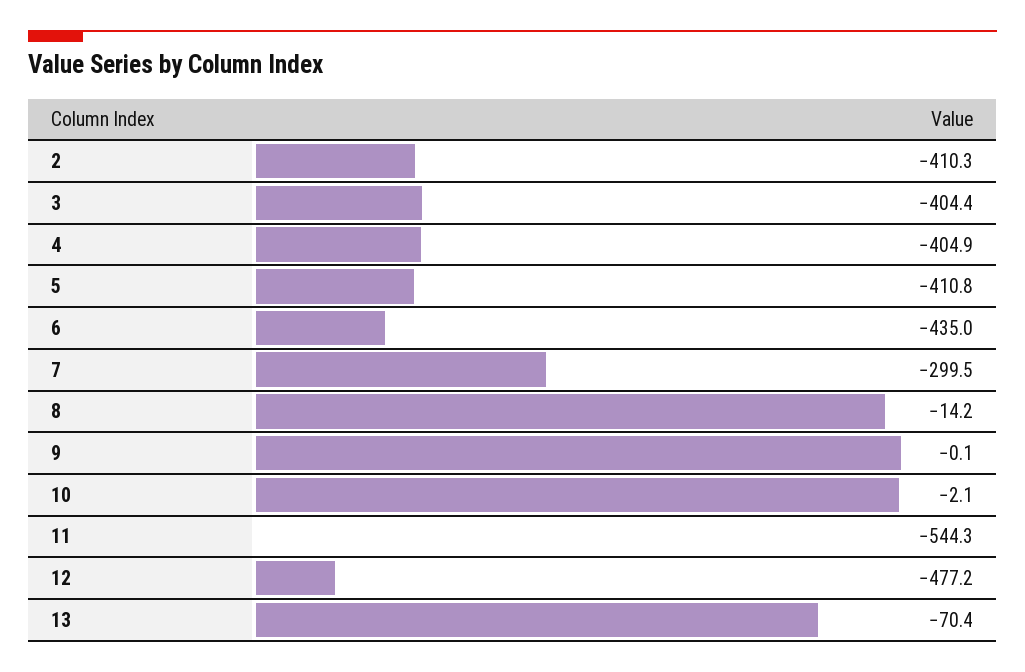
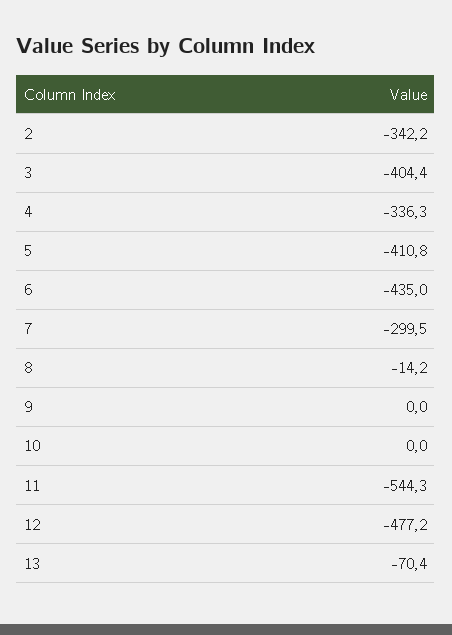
2: -410.3 -> -342.2
4: -404.9 -> -336.3
9: -0.1 -> 0
10: -2.1 -> 0

